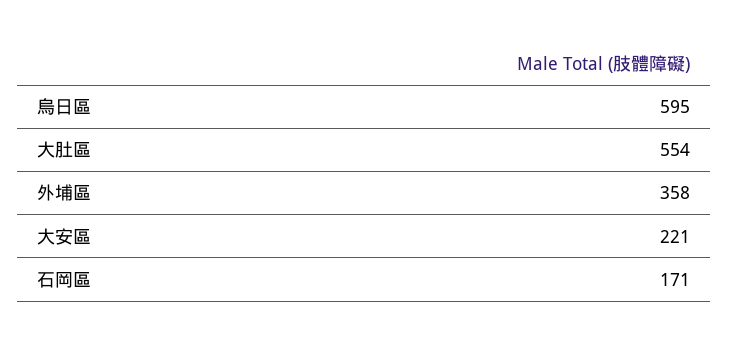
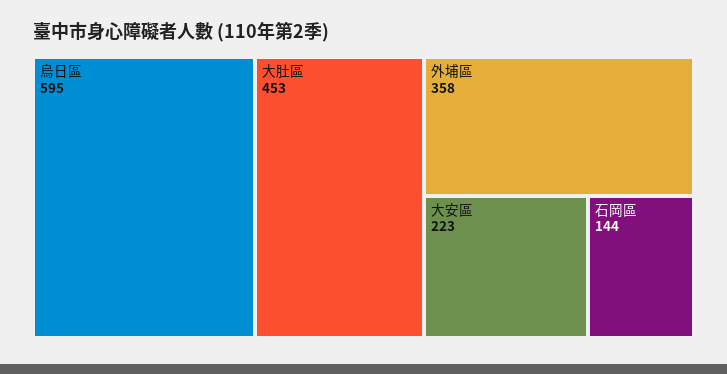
大肚區: 554 -> 453
大安區: 221 -> 223
石岡區: 171 -> 144

